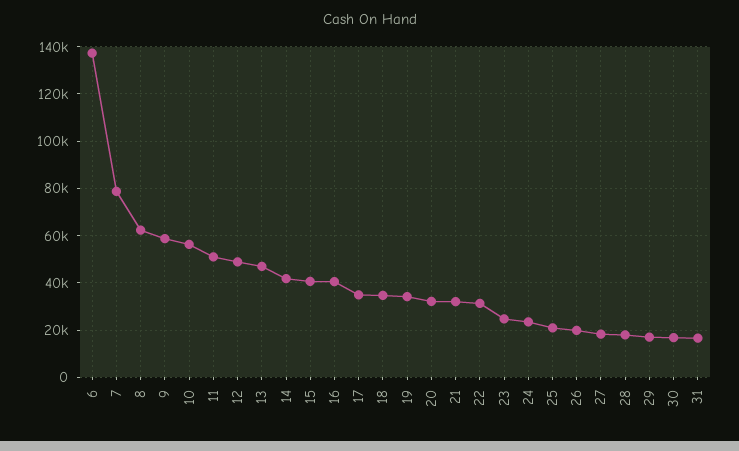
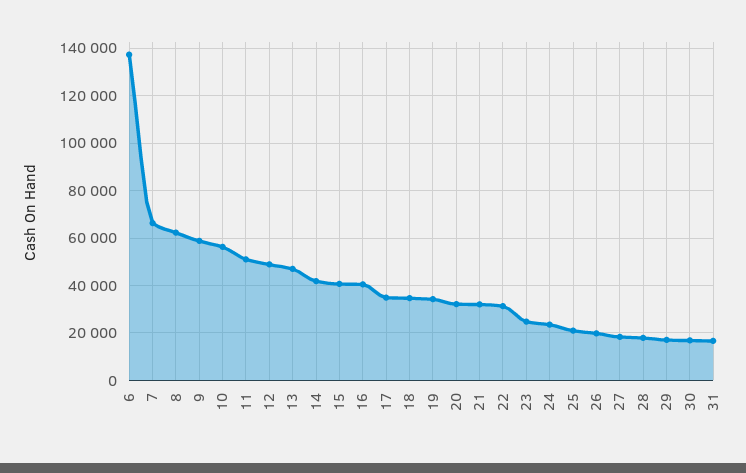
7: 80000 -> 65000

